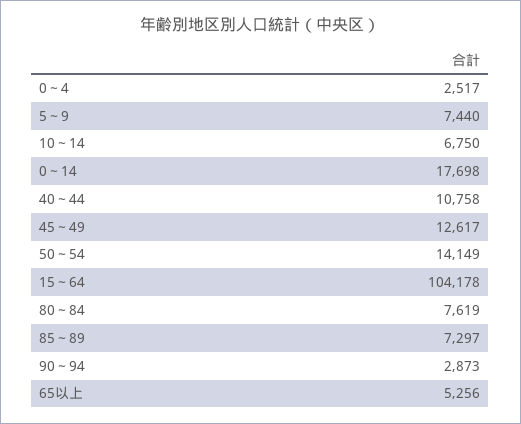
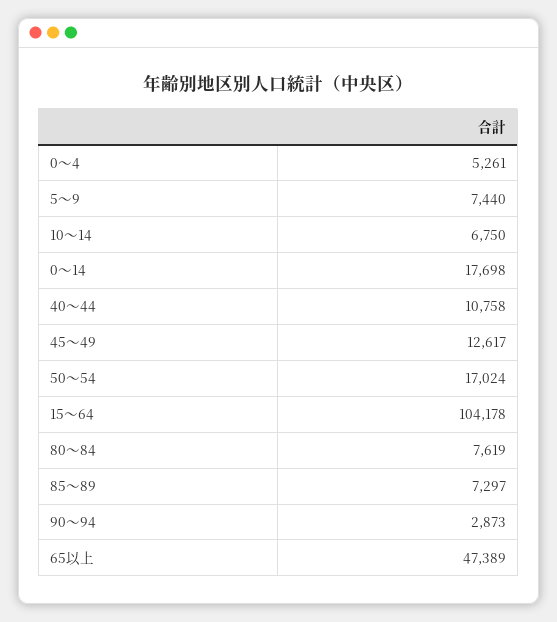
0～4: 2517 -> 5261
50～54: 14149 -> 17024
65以上: 5256 -> 47389

